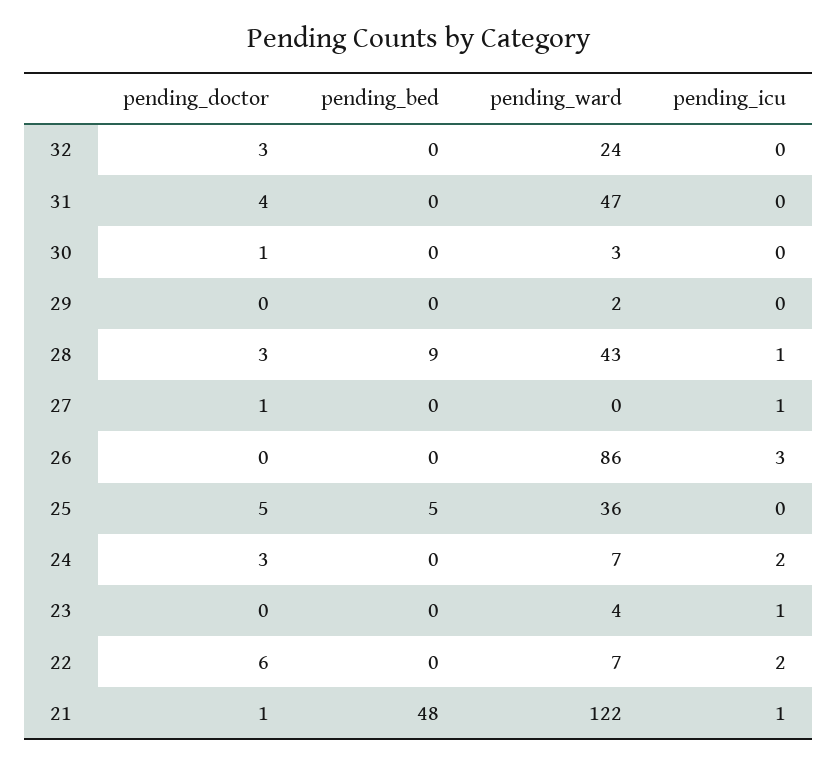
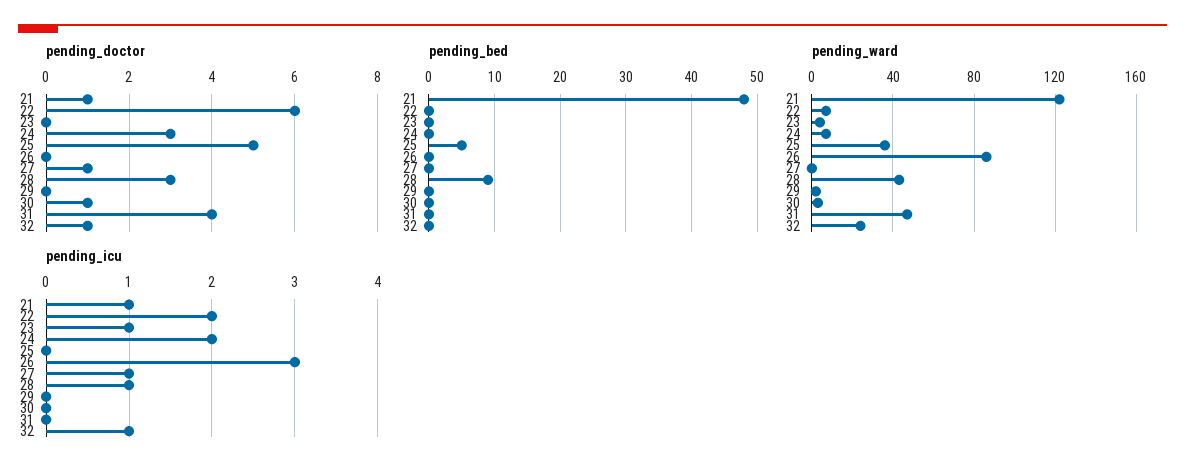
pending_doctor, 32: 3 -> 1
pending_icu, 32: 0 -> 1

